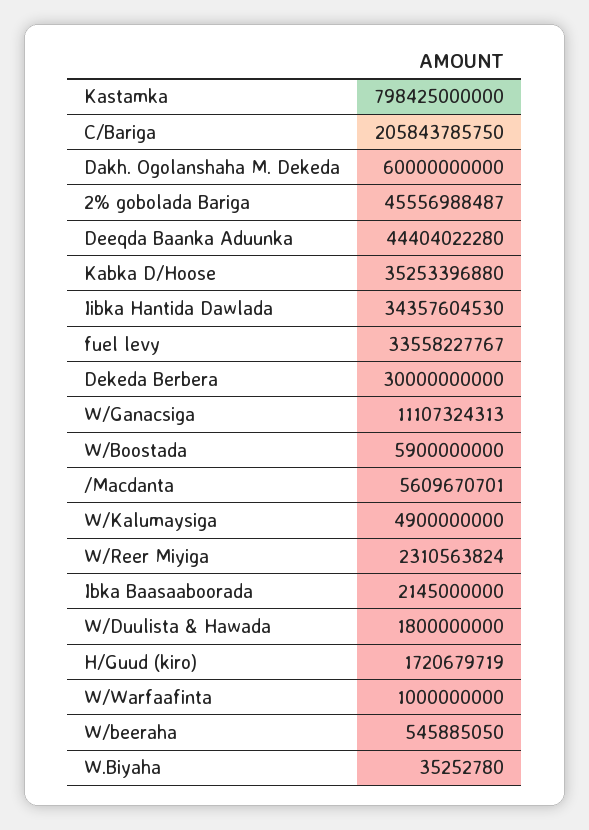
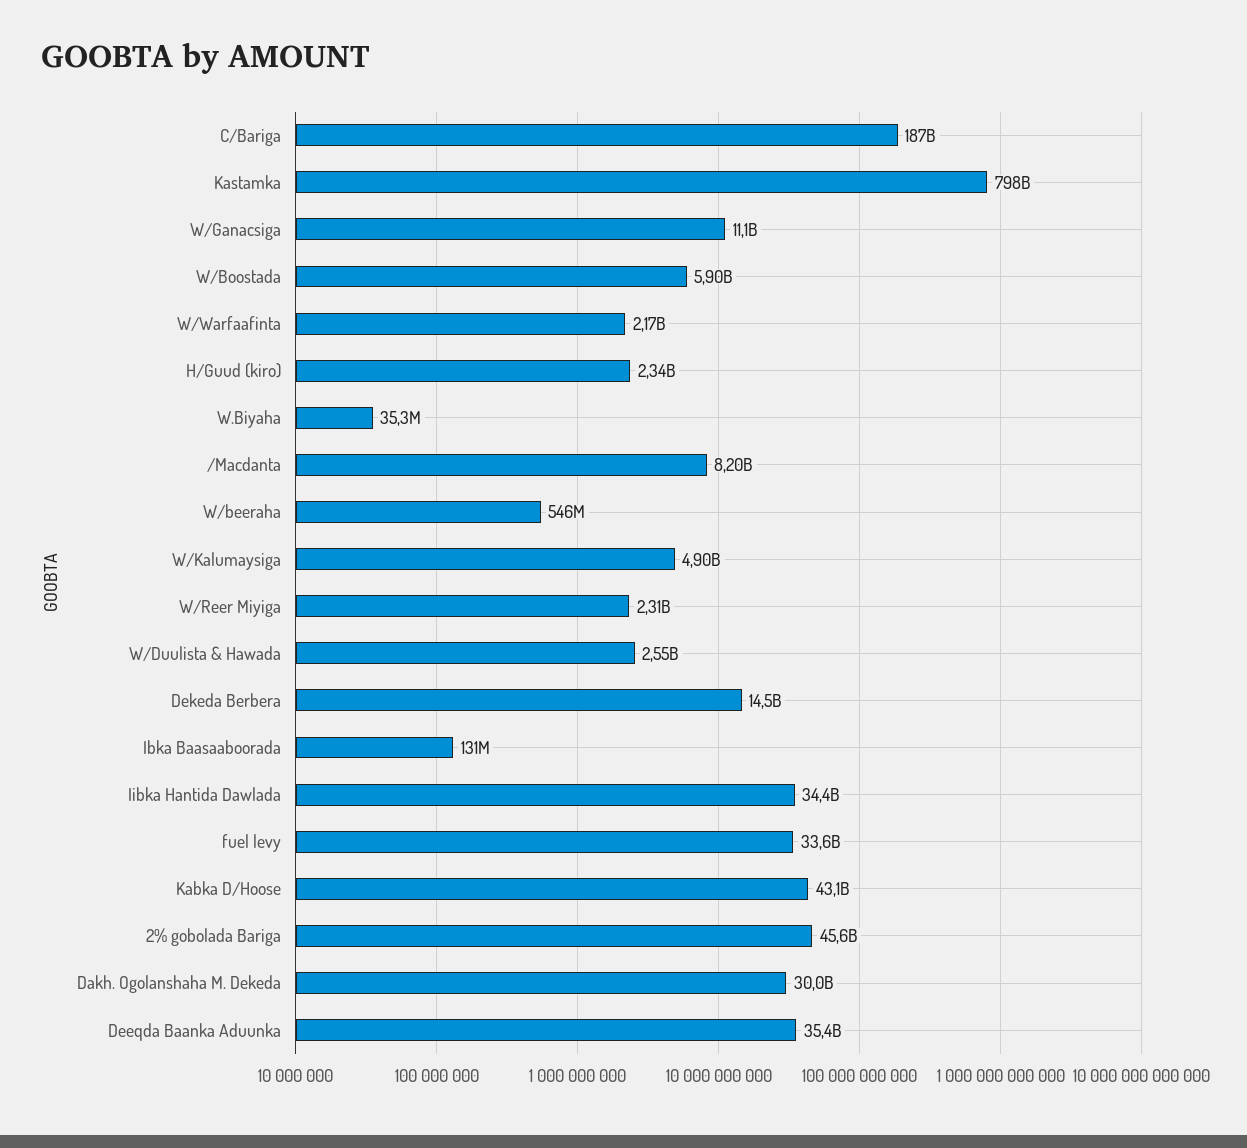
C/Bariga: 205843785750 -> 187000000000
Dakh. Ogolanshaha M. Dekeda: 60000000000 -> 30000000000
Deeqda Baanka Aduunka: 44404022280 -> 35400000000
Kabka D/Hoose: 35253396880 -> 43100000000
Dekeda Berbera: 30000000000 -> 14500000000
/Macdanta: 5609670701 -> 8200000000
Ibka Baasaaboorada: 2145000000 -> 131000000
W/Duulista & Hawada: 1800000000 -> 2550000000
H/Guud (kiro): 1720679719 -> 2340000000
W/Warfaafinta: 1000000000 -> 2170000000

